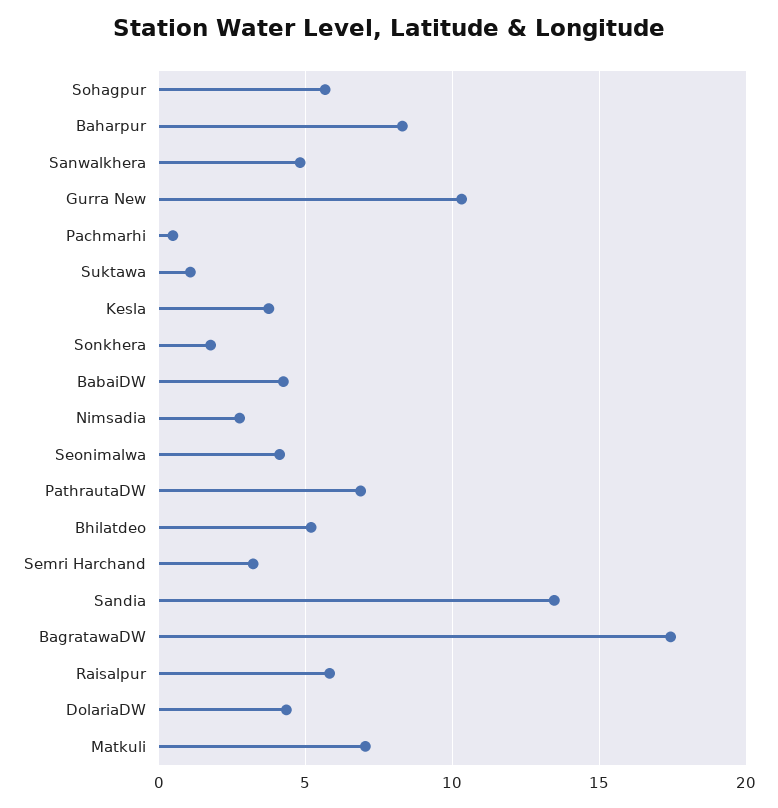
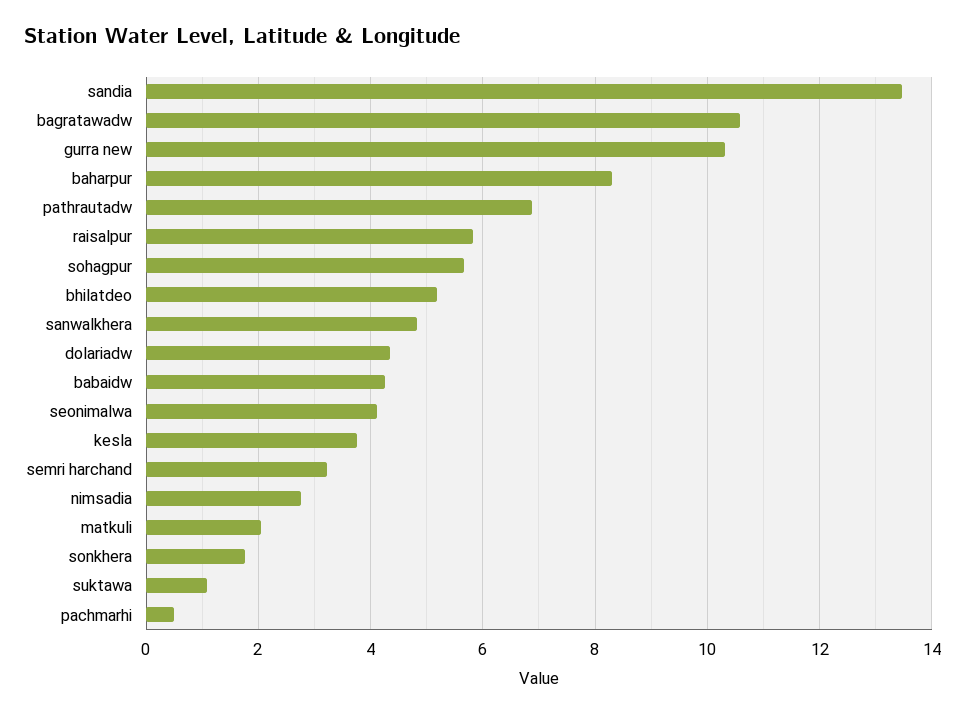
BagratawaDW: 17.5 -> 10.6
Matkuli: 7 -> 2

